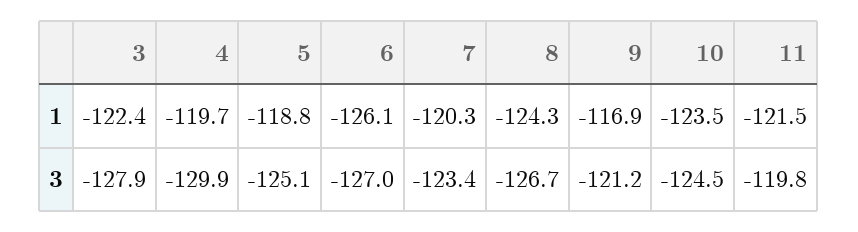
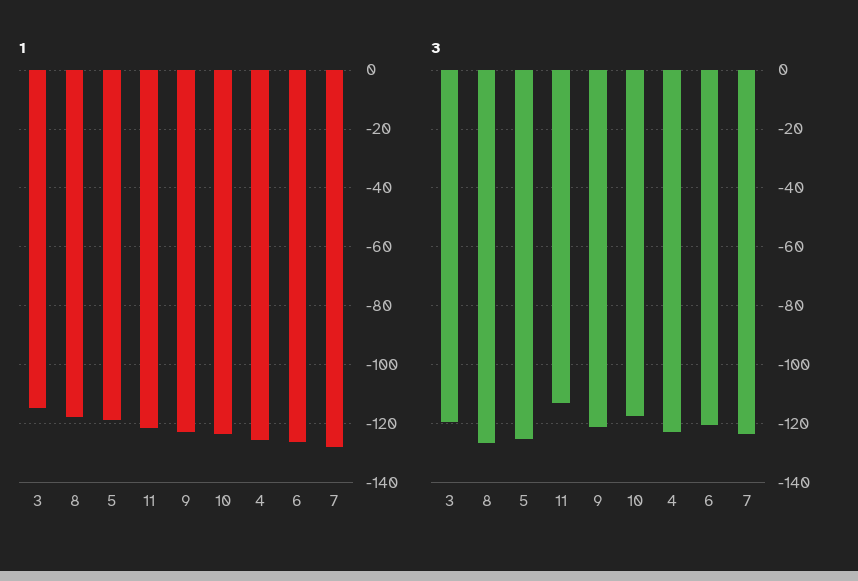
1, 3: -122.4 -> -115
1, 4: -119.7 -> -125
1, 7: -120.3 -> -127.5
1, 8: -124.3 -> -117.5
1, 9: -116.9 -> -122.5
3, 3: -127.9 -> -120
3, 4: -129.9 -> -122.5
3, 6: -127 -> -120
3, 10: -124.5 -> -117.5
3, 11: -119.8 -> -112.5

